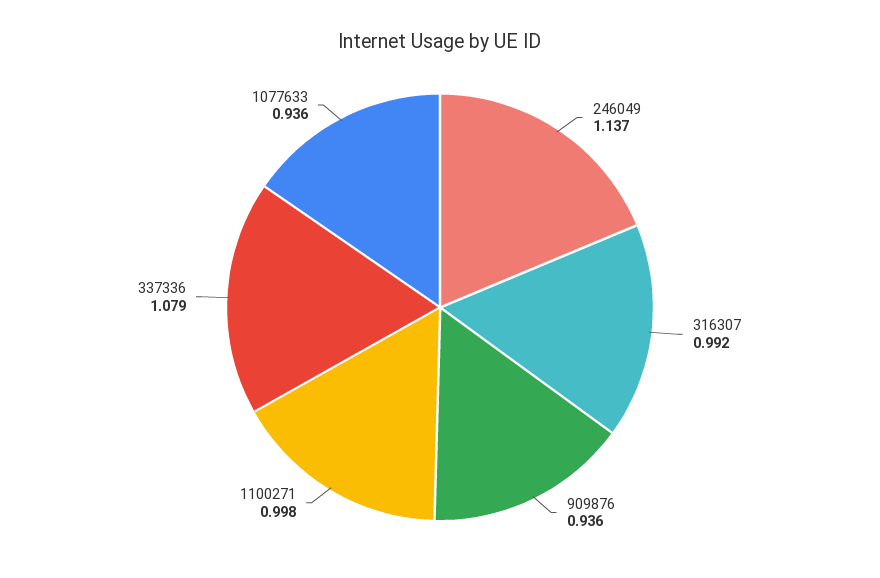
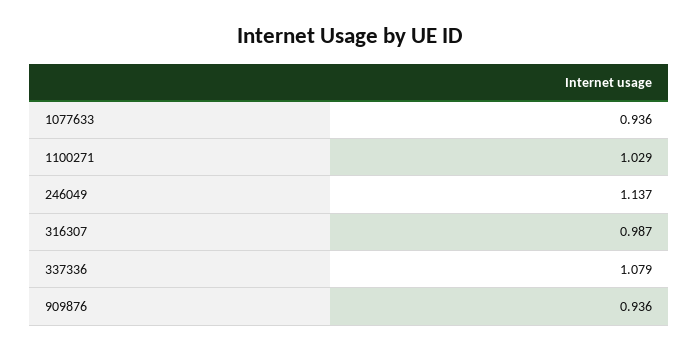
316307: 0.992 -> 0.987
1100271: 0.998 -> 1.029

